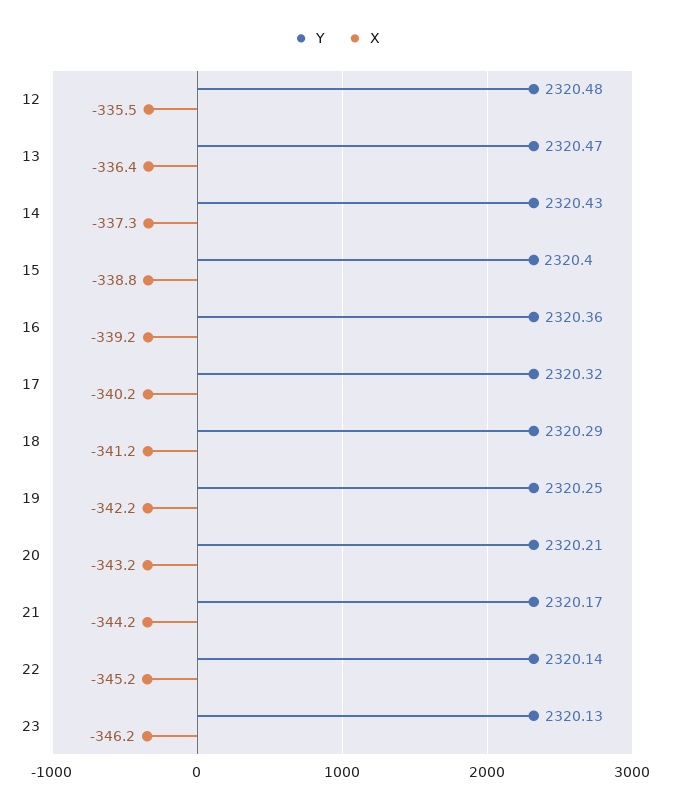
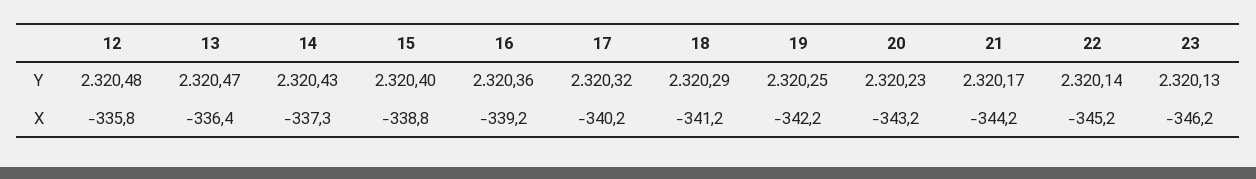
X, 12: -335.5 -> -335.8
Y, 20: 2320.21 -> 2320.23

